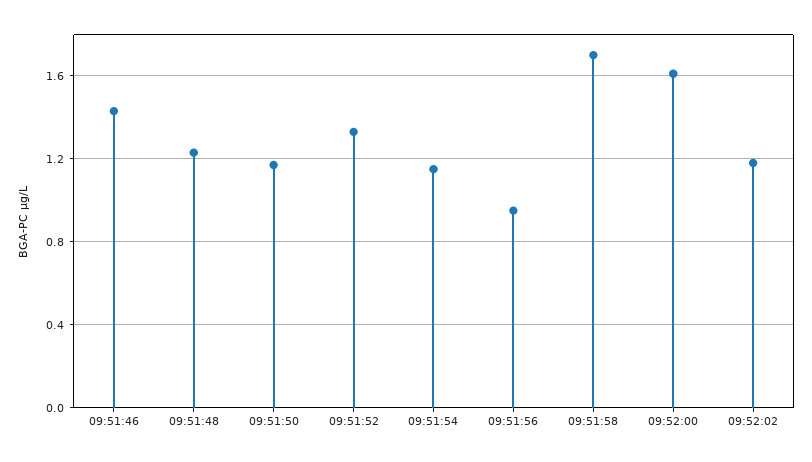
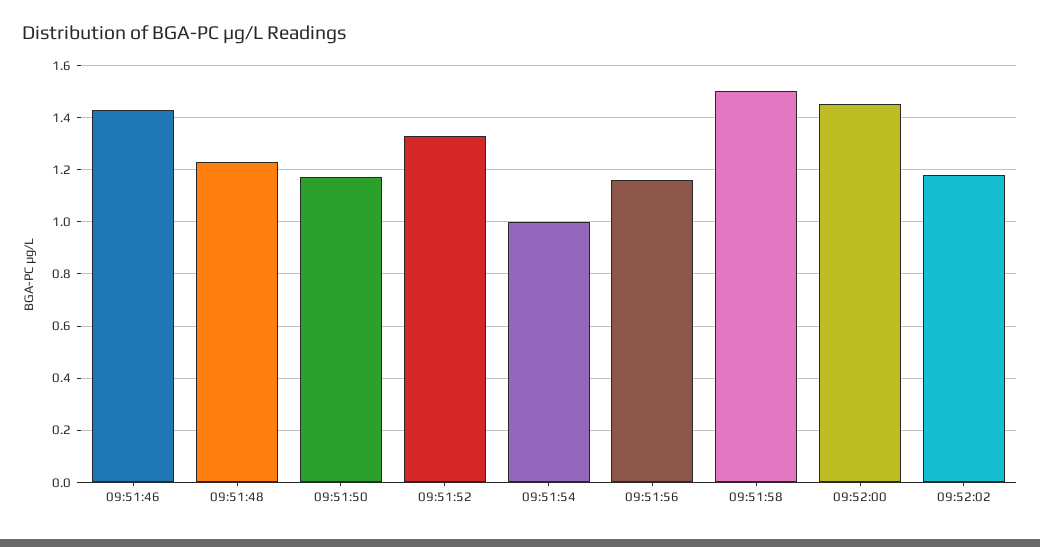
09:51:54: 1.15 -> 1
09:51:56: 0.95 -> 1.15
09:51:58: 1.7 -> 1.5
09:52:00: 1.6 -> 1.45

